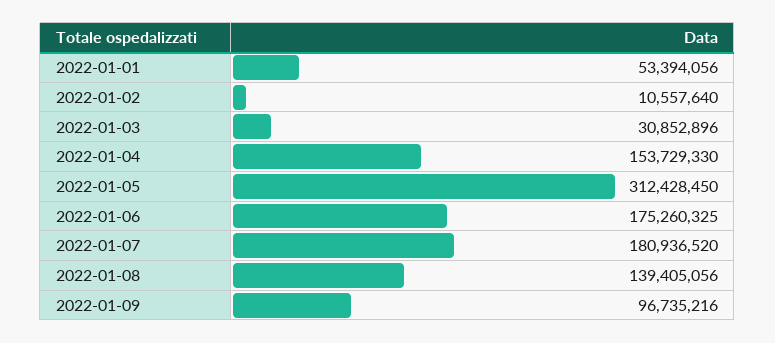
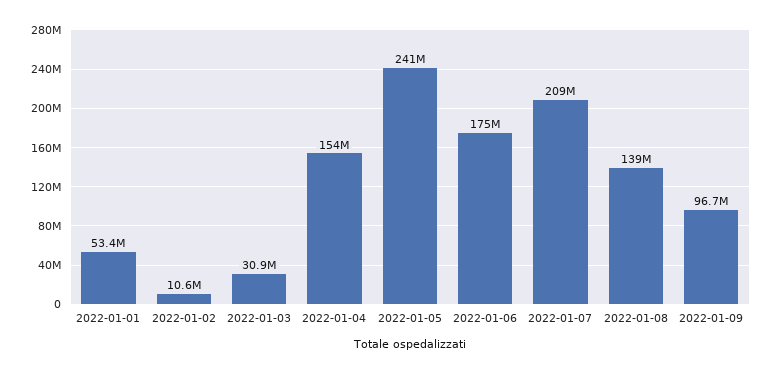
2022-01-05: 312428450 -> 241000000
2022-01-07: 180936520 -> 209000000

